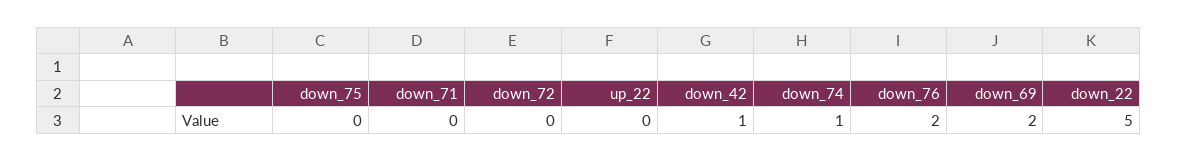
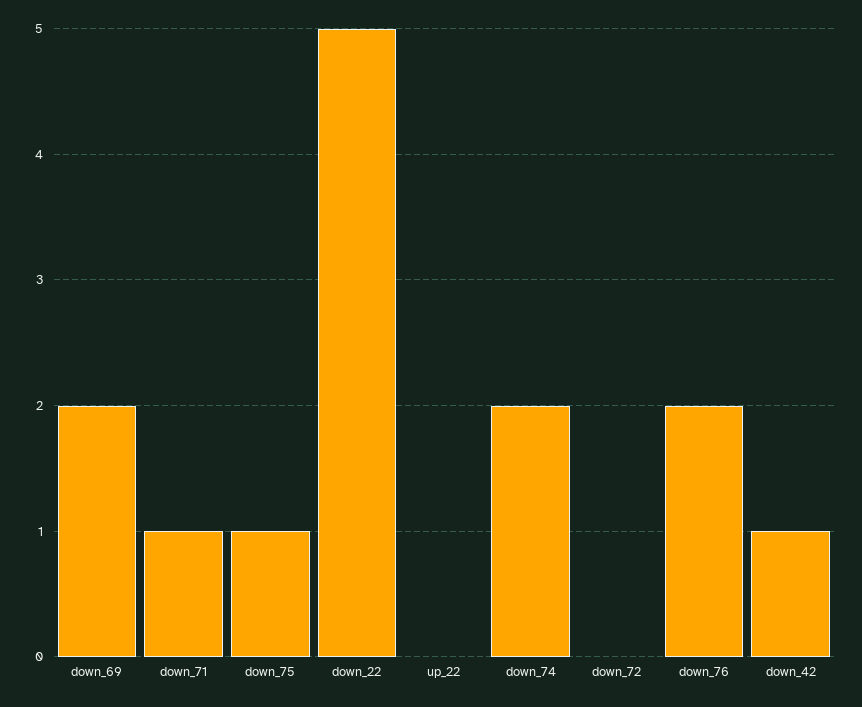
down_75: 0 -> 1
down_71: 0 -> 1
down_74: 1 -> 2

